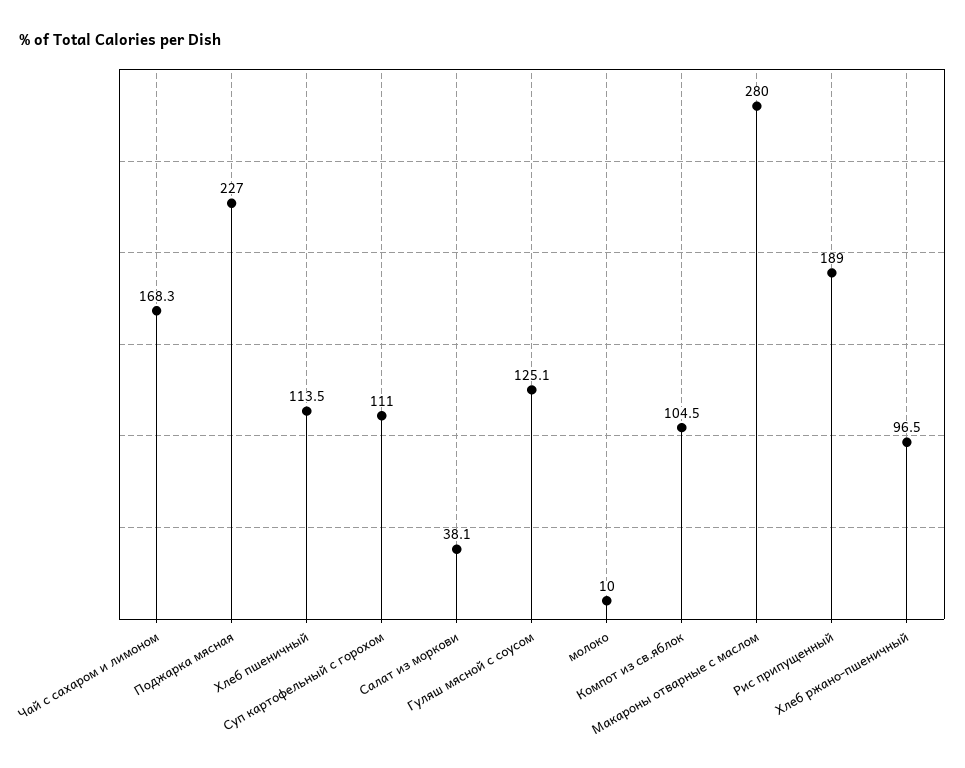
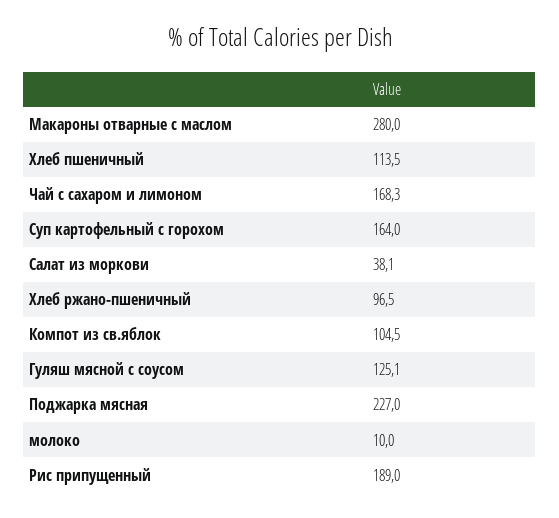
Суп картофельный с горохом: 111 -> 164

